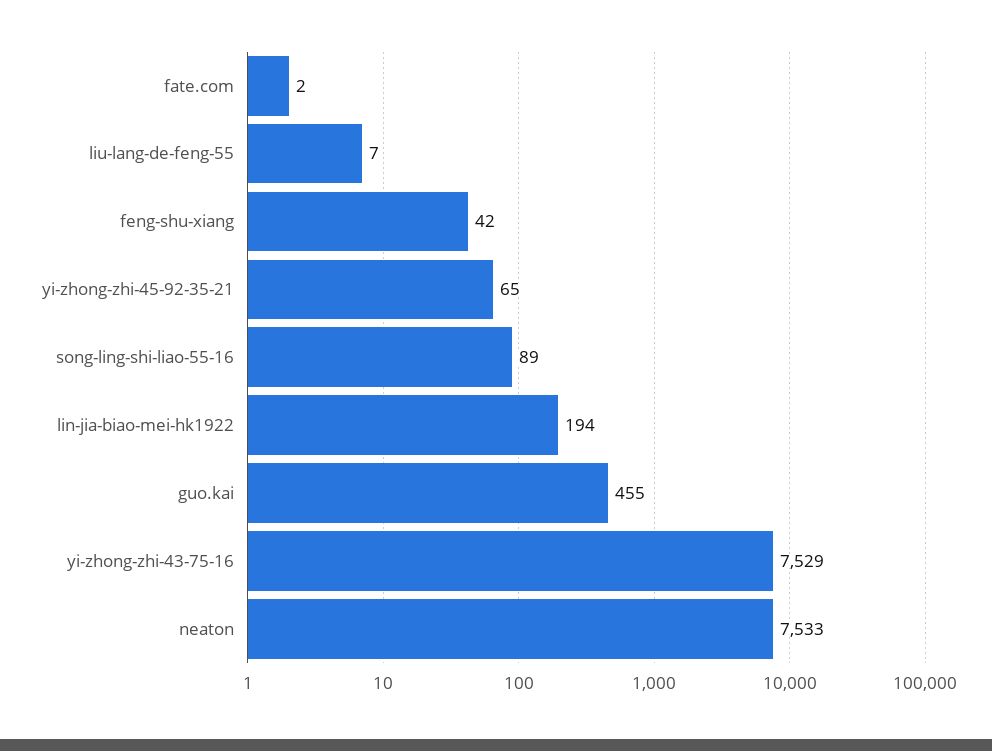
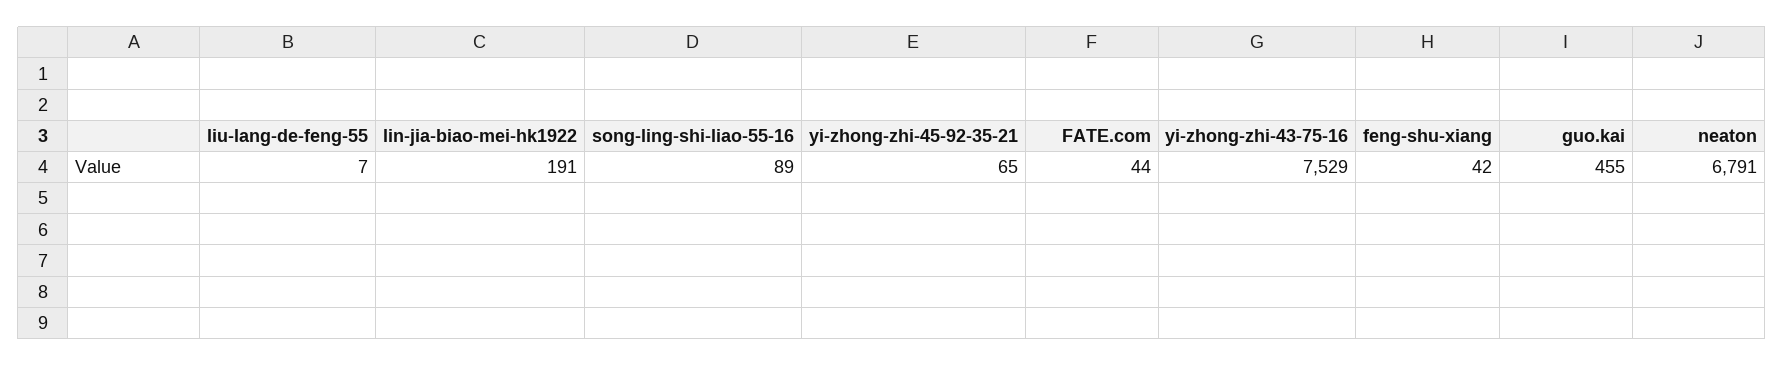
fate.com: 2 -> 44
lin-jia-biao-mei-hk1922: 194 -> 191
neaton: 7533 -> 6791

